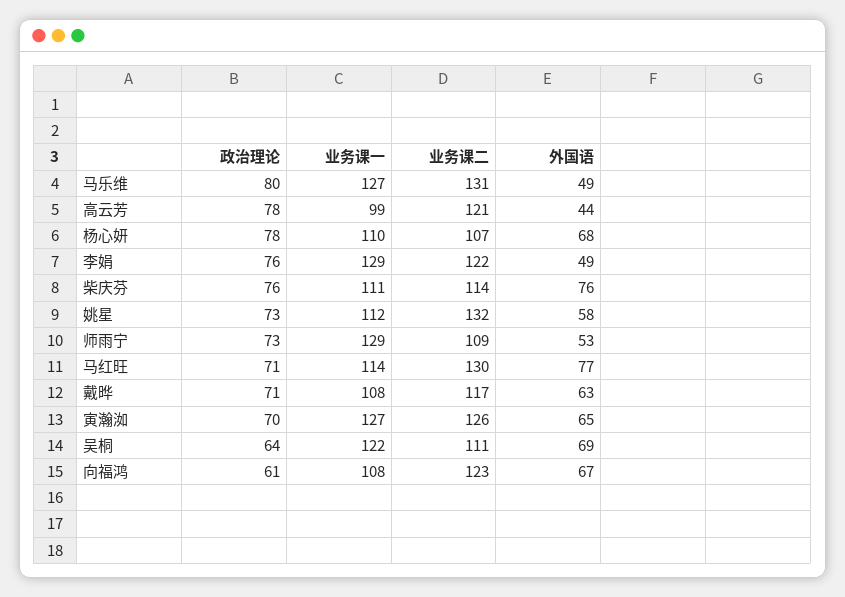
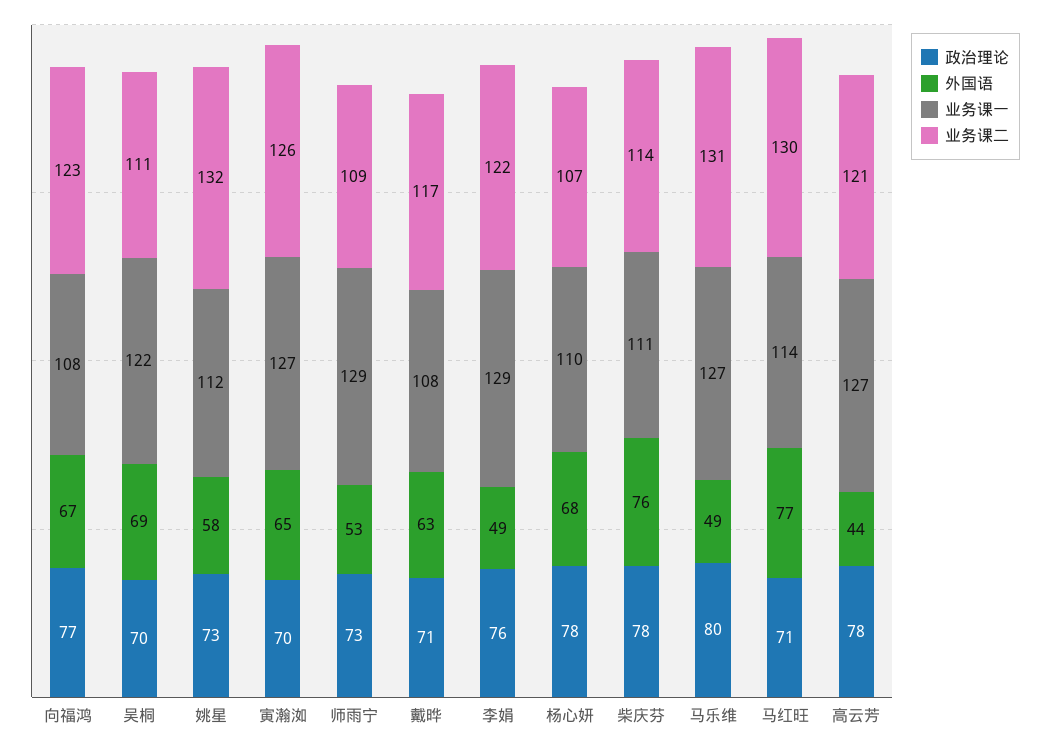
业务课一, 高云芳: 99 -> 127
政治理论, 柴庆芬: 76 -> 78
政治理论, 吴桐: 64 -> 70
政治理论, 向福鸿: 61 -> 77

